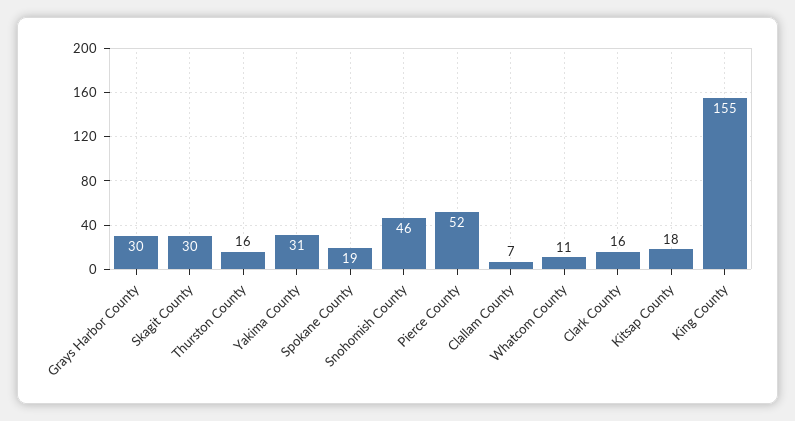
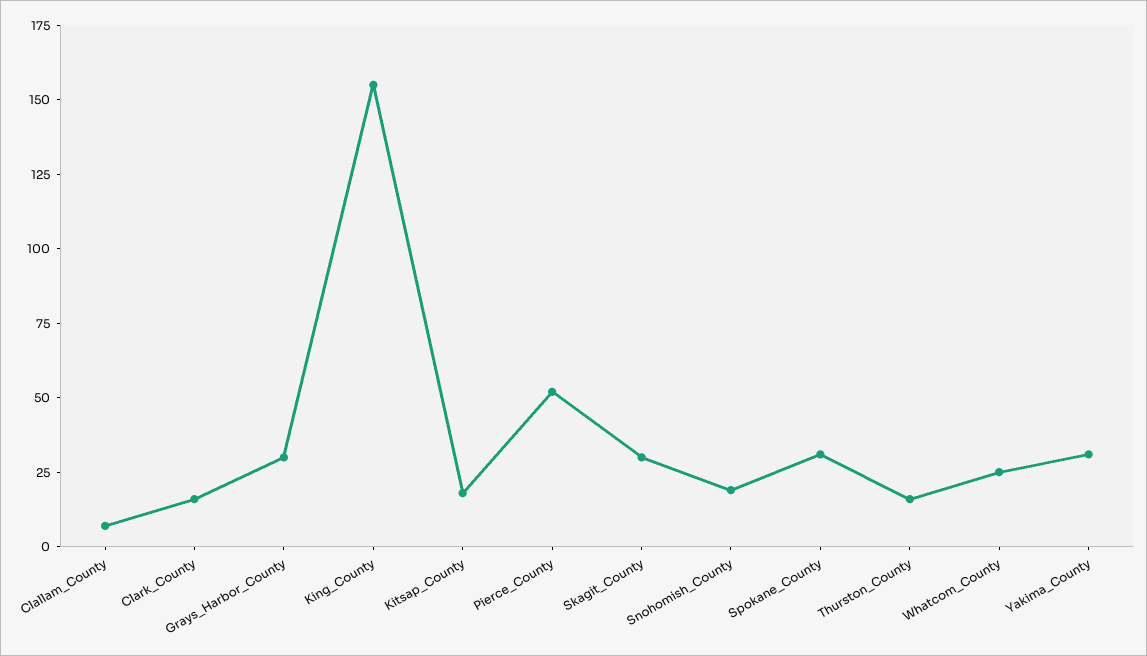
Spokane County: 19 -> 30
Snohomish County: 46 -> 20
Whatcom County: 11 -> 25

